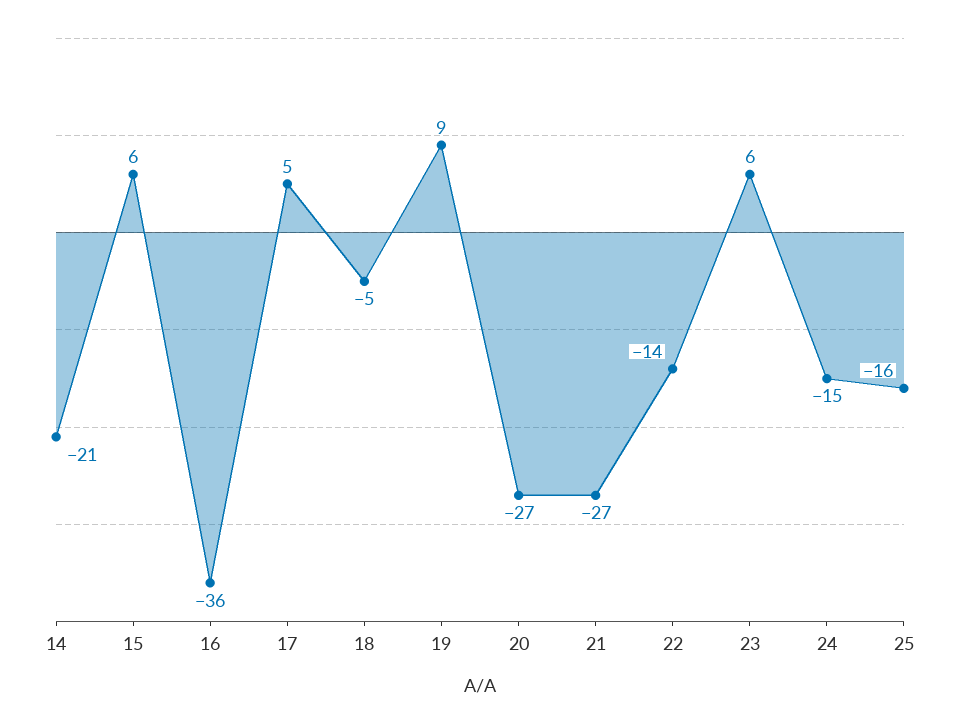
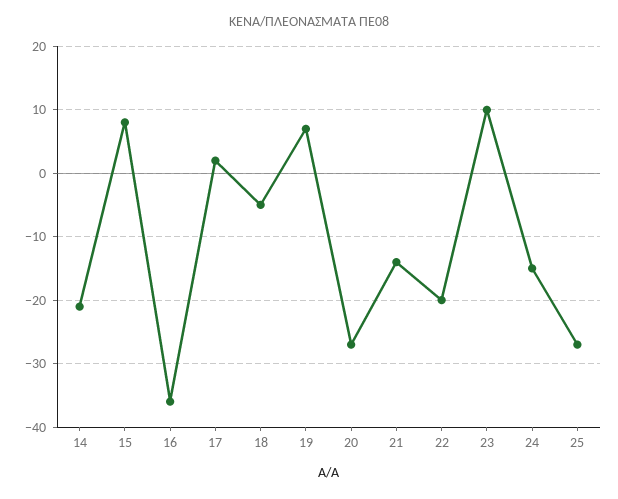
15: 6 -> 8
17: 5 -> 2
19: 9 -> 7
21: -27 -> -14
22: -14 -> -20
23: 6 -> 10
25: -16 -> -27

